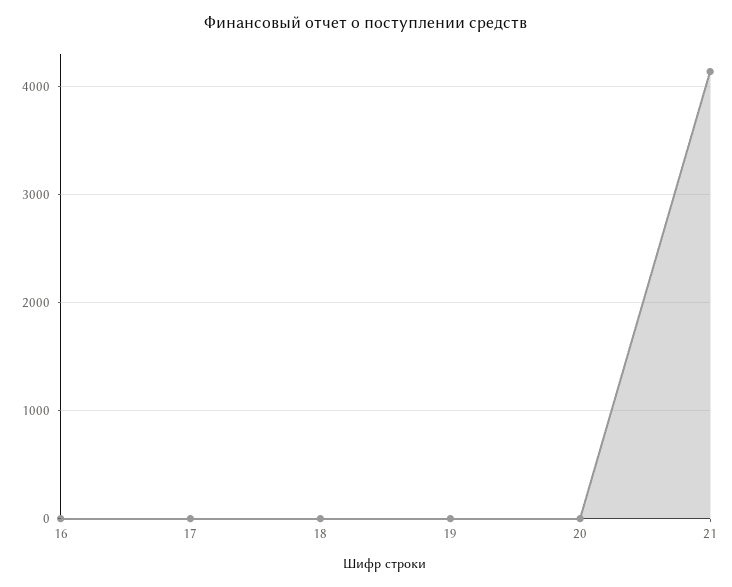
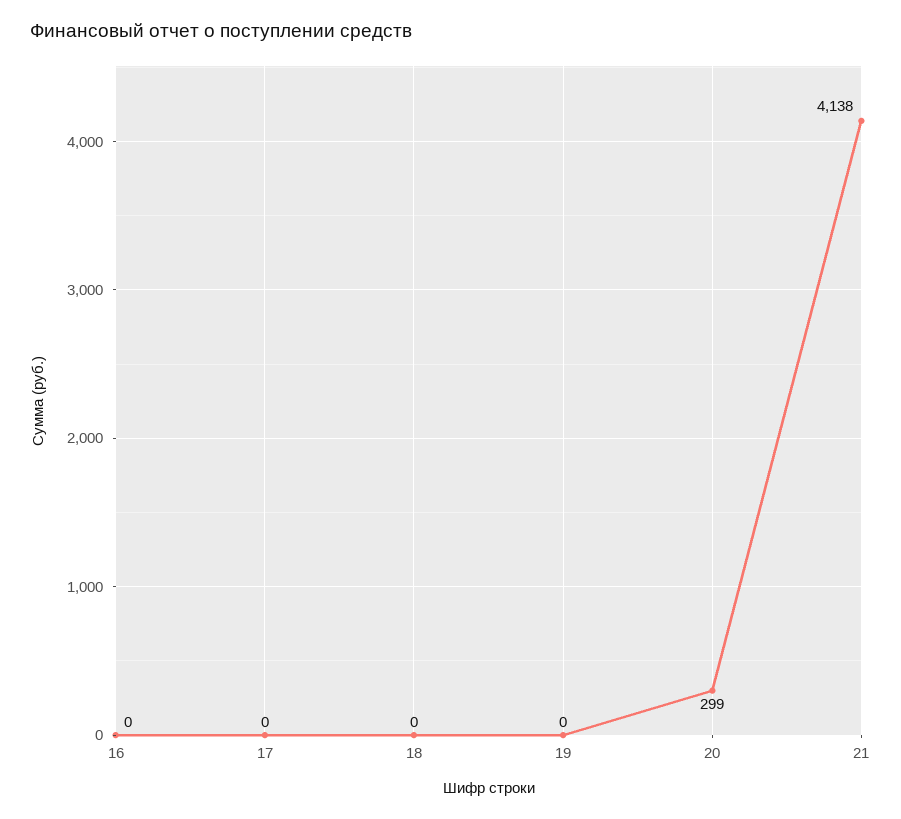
20: 0 -> 299

